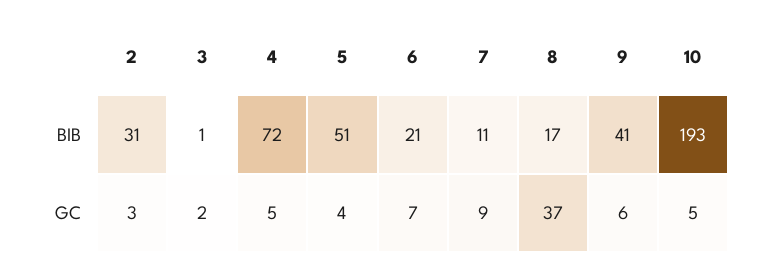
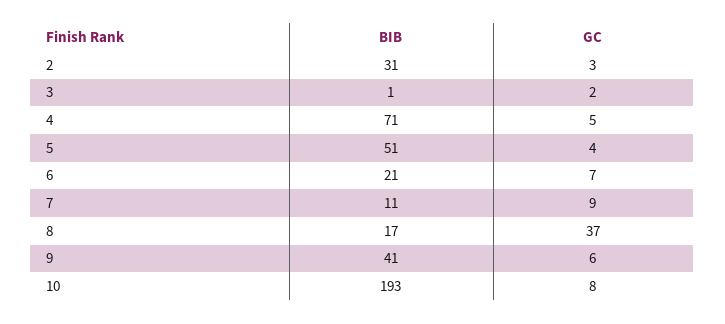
4, BIB: 72 -> 71
10, GC: 5 -> 8

